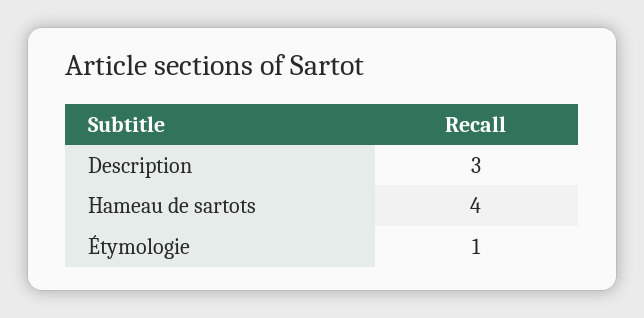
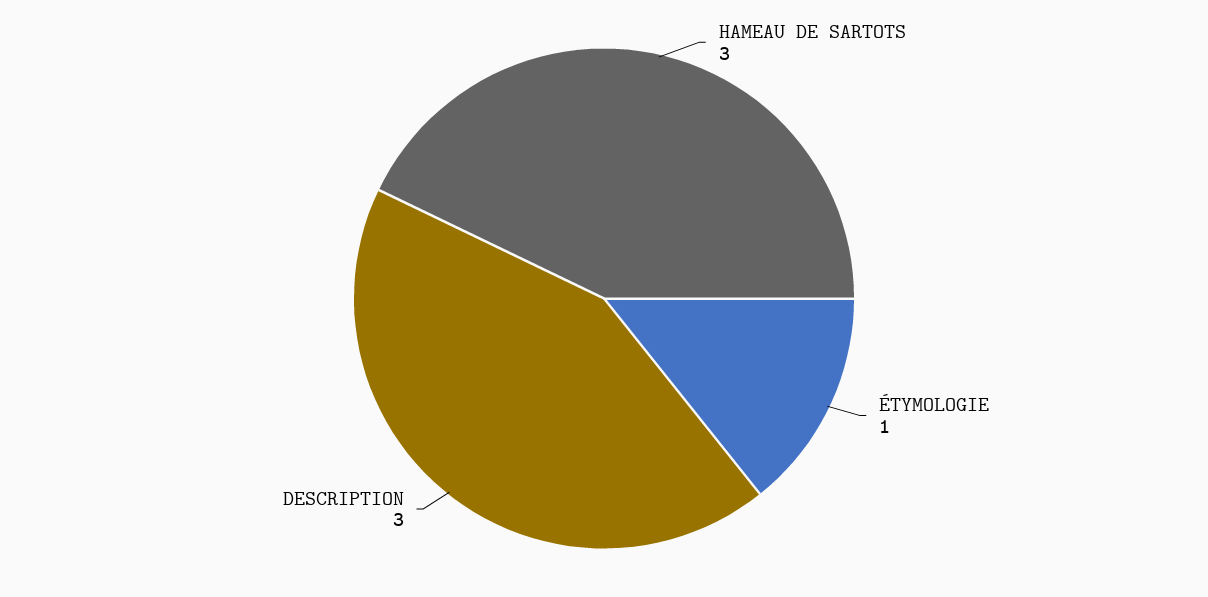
Hameau de sartots: 4 -> 3

